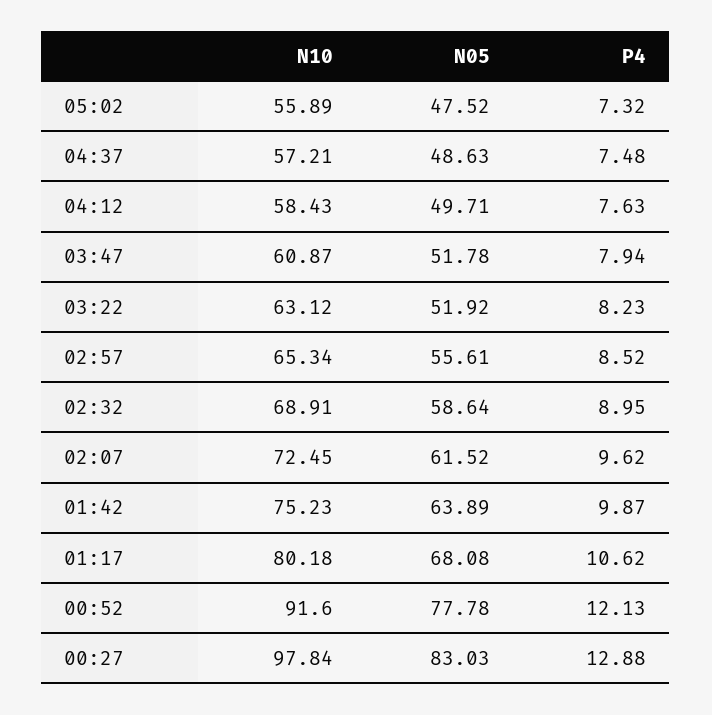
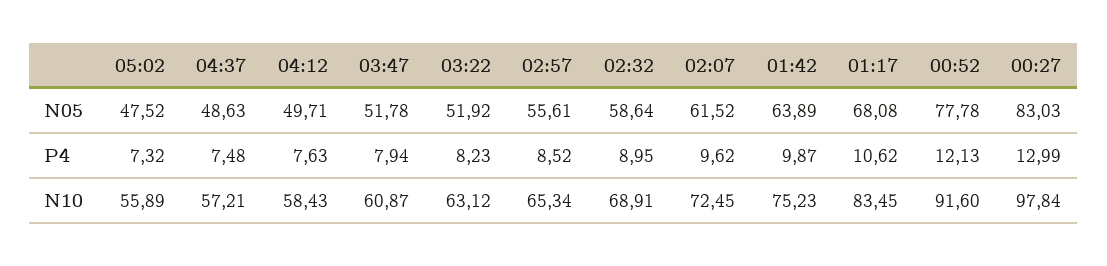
N10, 01:17: 80.18 -> 83.45
P4, 00:27: 12.88 -> 12.99

